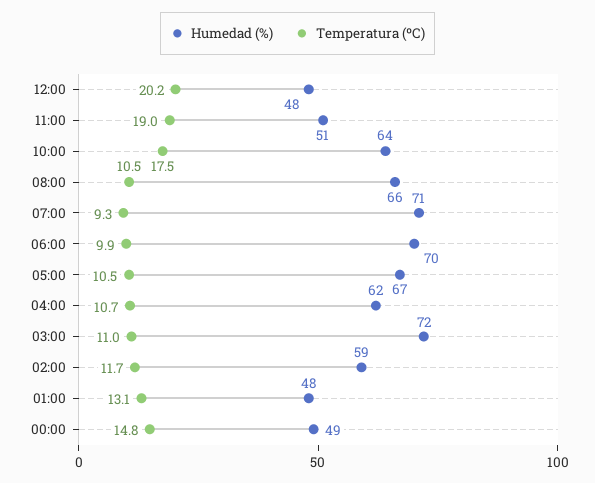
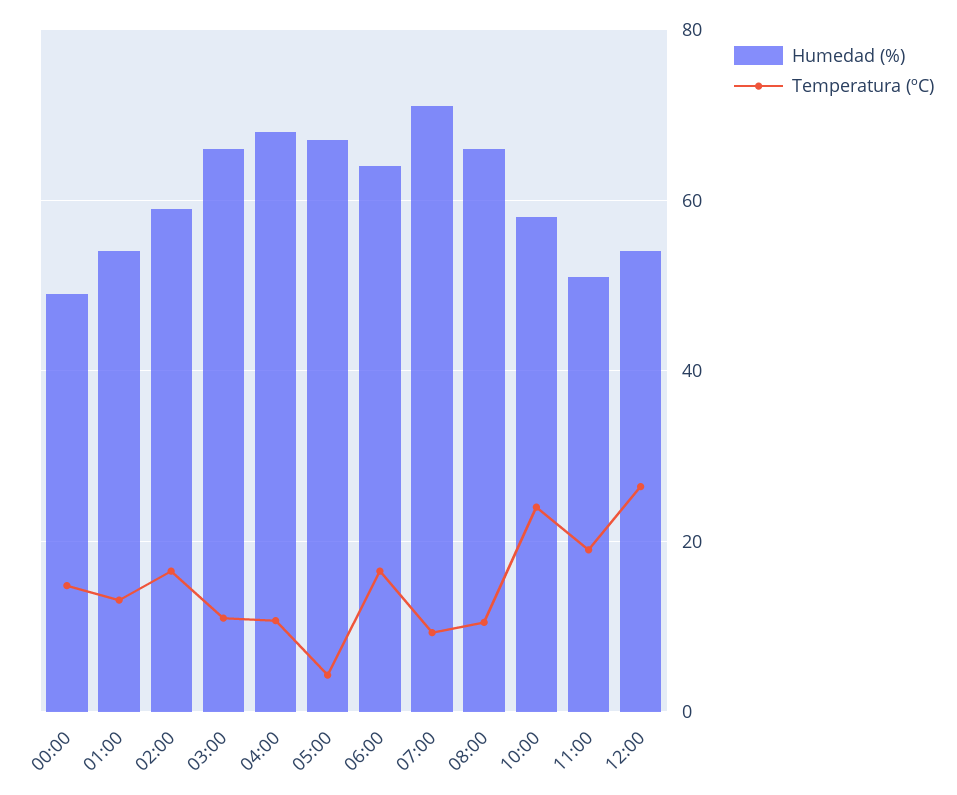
Humedad (%), 12:00: 48 -> 54
Temperatura (ºC), 12:00: 20.2 -> 26
Humedad (%), 10:00: 64 -> 58
Temperatura (ºC), 10:00: 17.5 -> 24
Humedad (%), 06:00: 70 -> 64
Temperatura (ºC), 06:00: 9.9 -> 16
Temperatura (ºC), 05:00: 10.5 -> 4
Humedad (%), 04:00: 62 -> 68
Humedad (%), 03:00: 72 -> 66
Temperatura (ºC), 02:00: 11.7 -> 16
Humedad (%), 01:00: 48 -> 54

